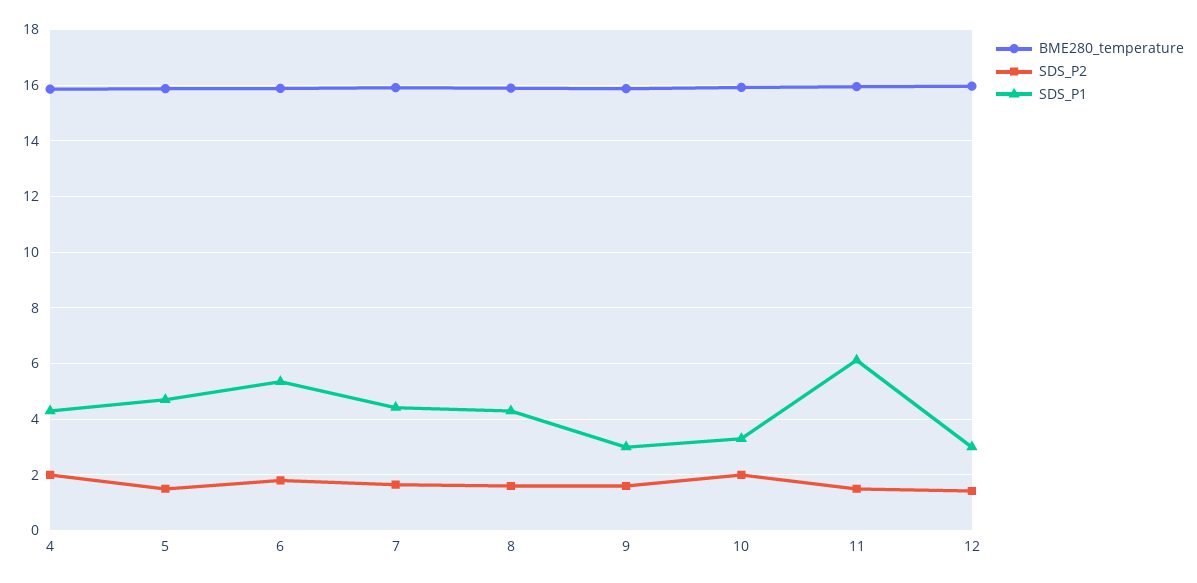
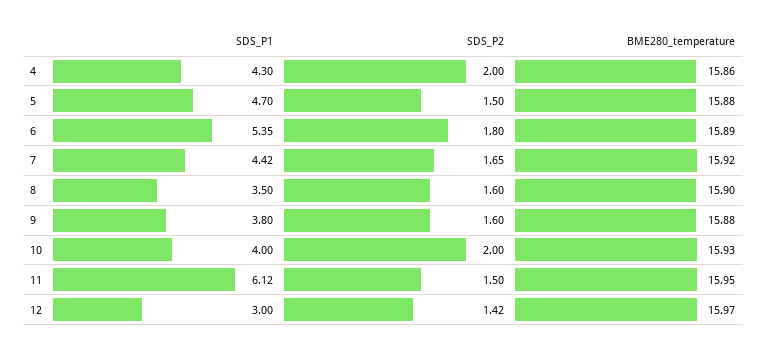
SDS_P1, 8: 4.25 -> 3.5
SDS_P1, 9: 3 -> 3.8
SDS_P1, 10: 3.25 -> 4

